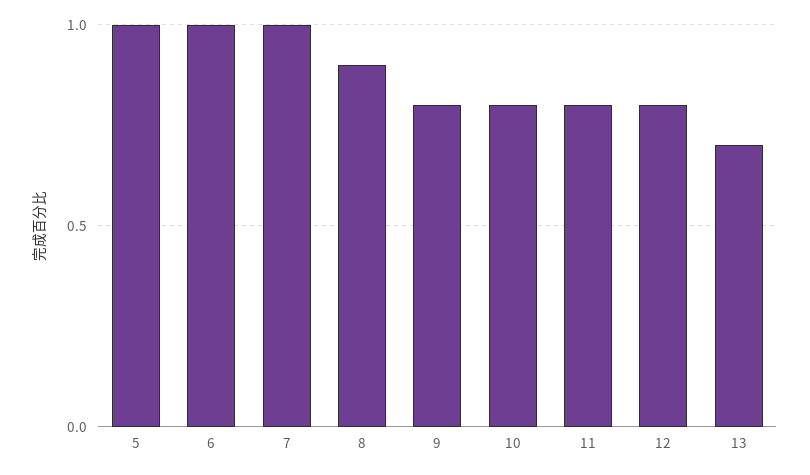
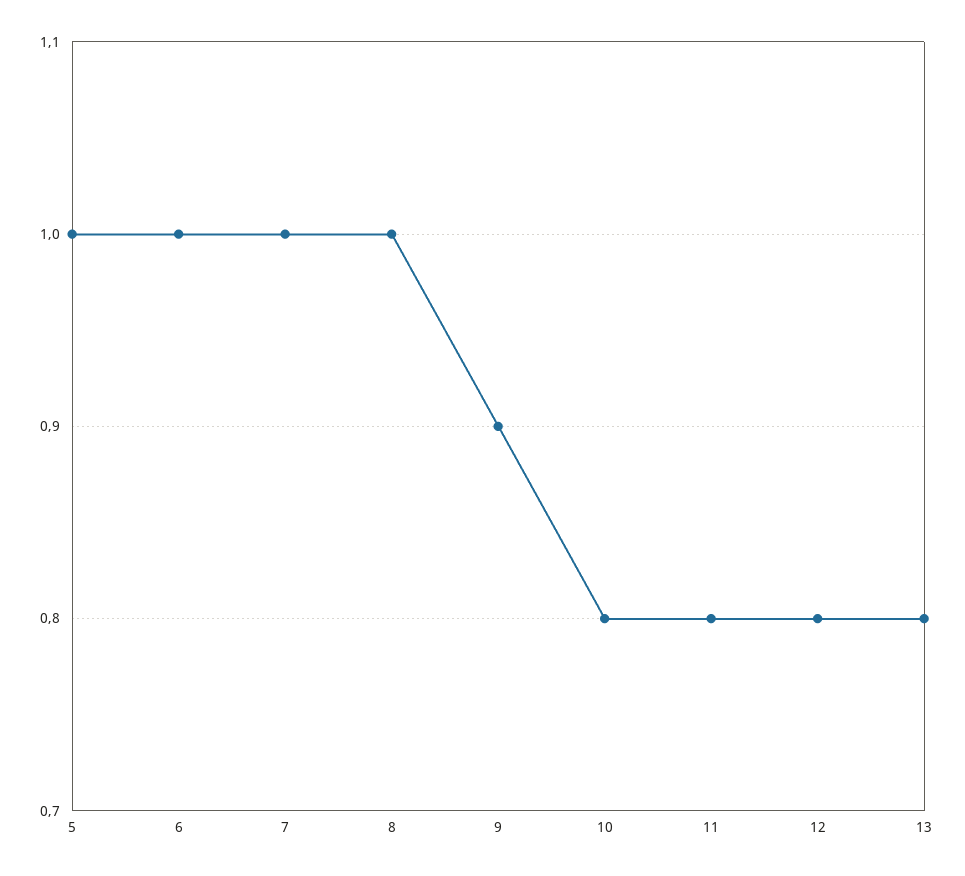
8: 0.9 -> 1
9: 0.8 -> 0.9
13: 0.7 -> 0.8

